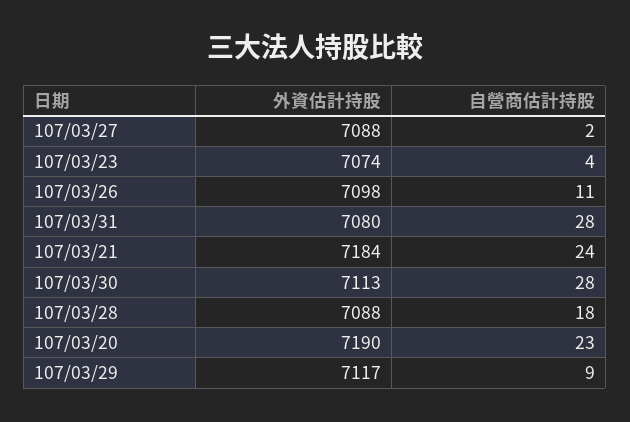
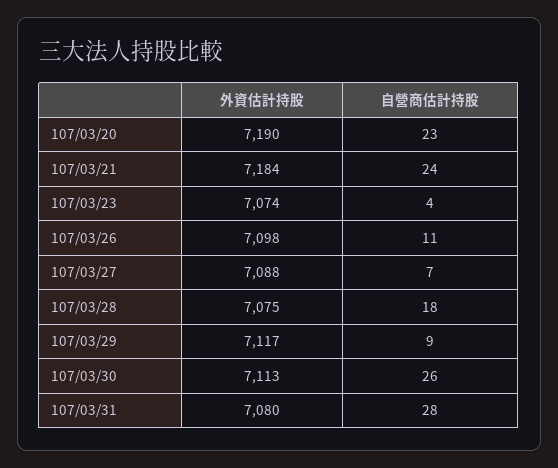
自營商估計持股, 107/03/27: 2 -> 7
自營商估計持股, 107/03/30: 28 -> 26
外資估計持股, 107/03/28: 7088 -> 7075

